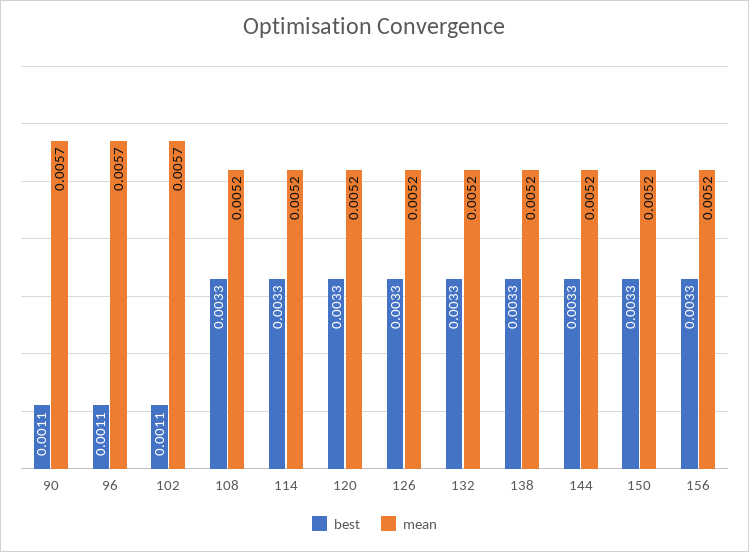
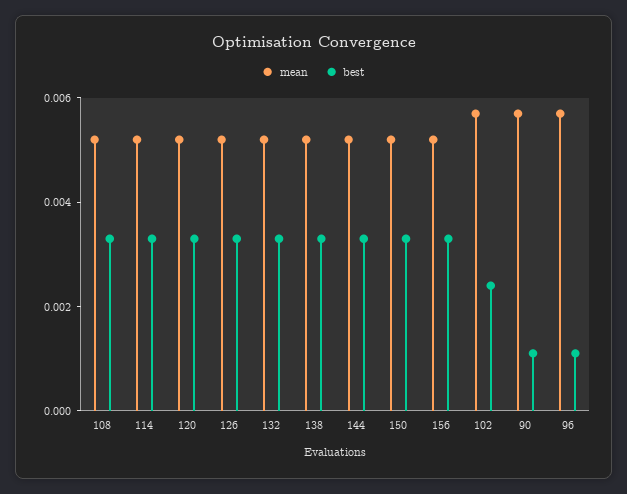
best, 102: 0.0011 -> 0.0025

